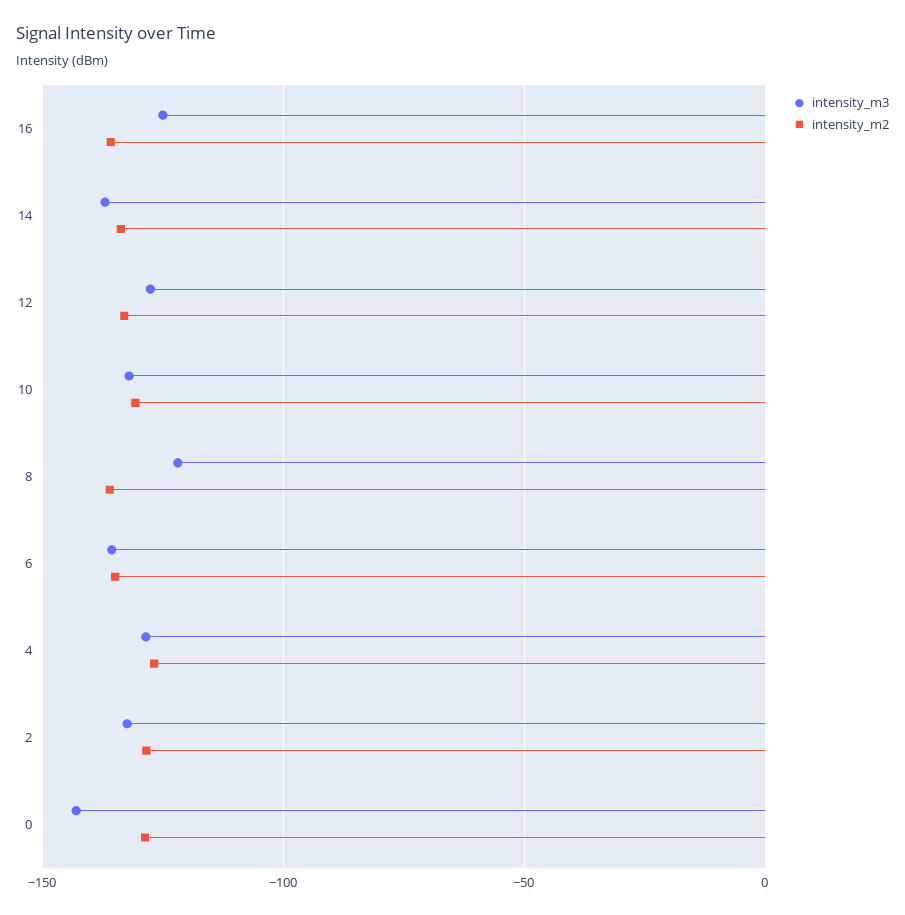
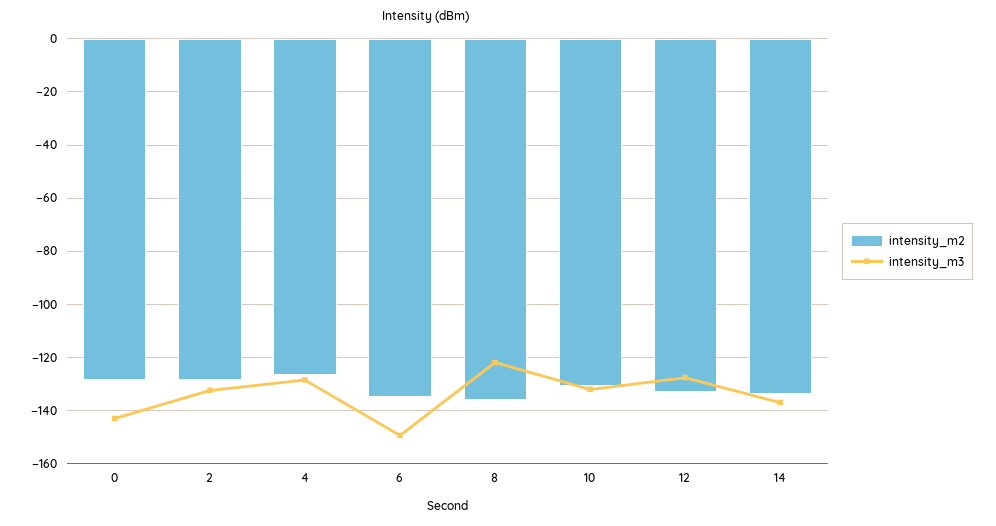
intensity_m3, 16: -125 -> none
intensity_m2, 16: -135 -> none
intensity_m3, 6: -135 -> -150

